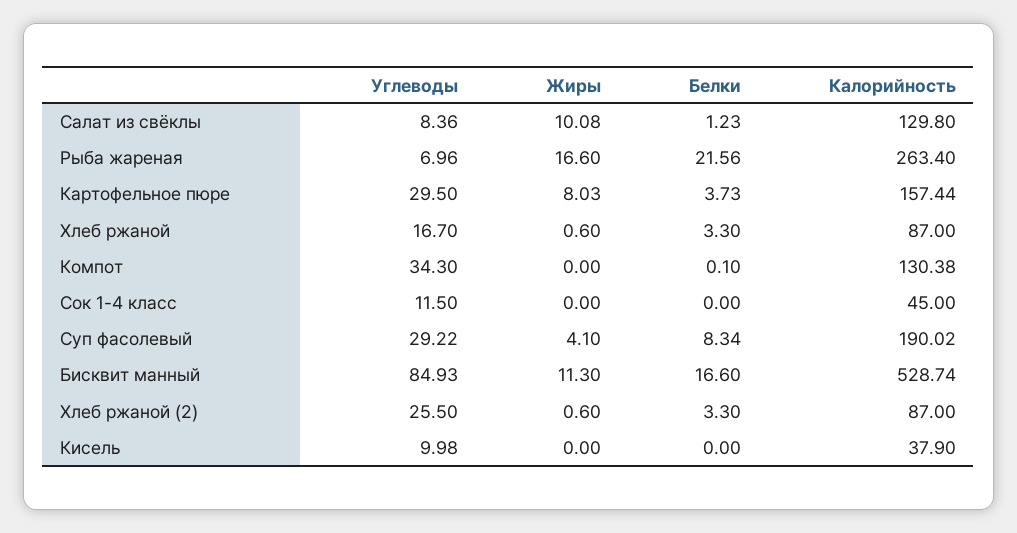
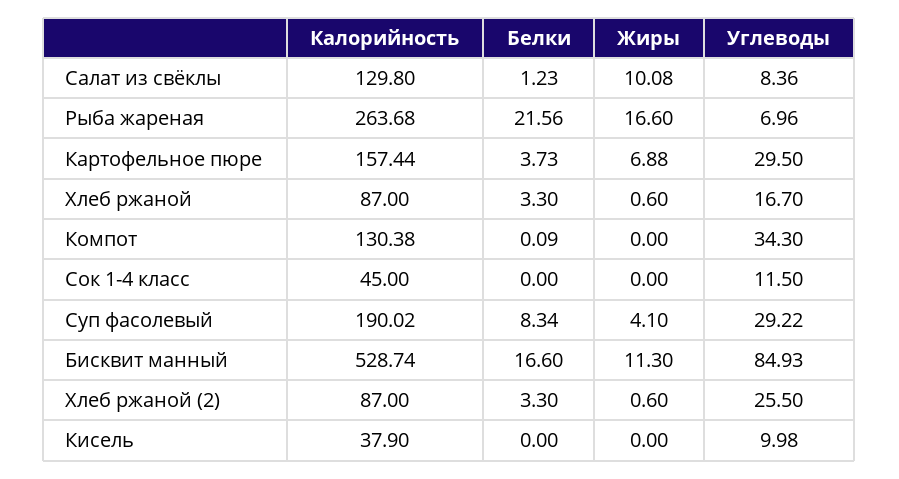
Калорийность, Рыба жареная: 263.4 -> 263.68
Жиры, Картофельное пюре: 8.03 -> 6.88
Белки, Компот: 0.1 -> 0.09

